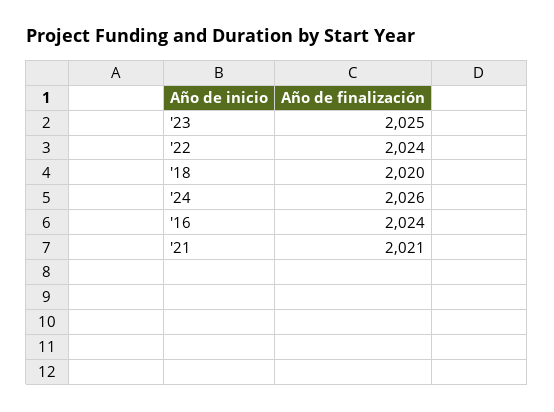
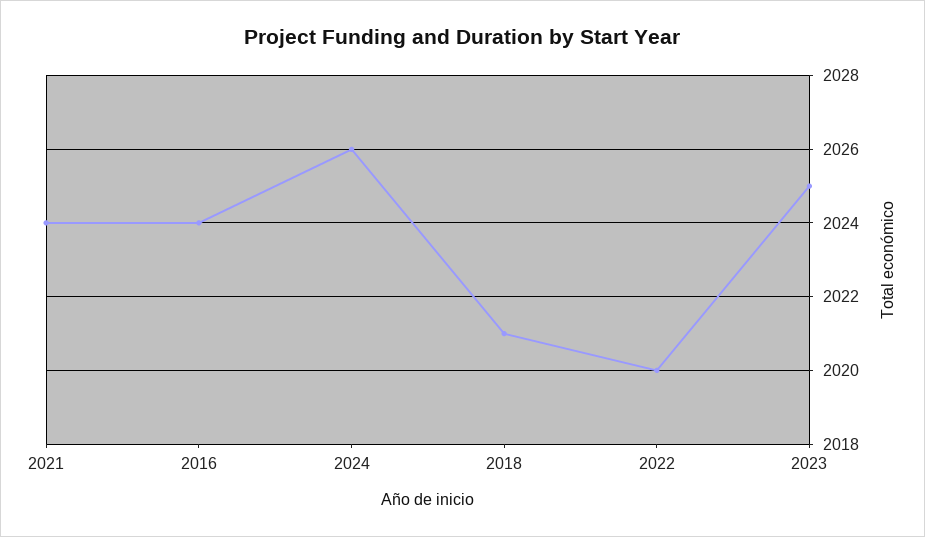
'22: 2024 -> 2020
'18: 2020 -> 2021
'21: 2021 -> 2024

